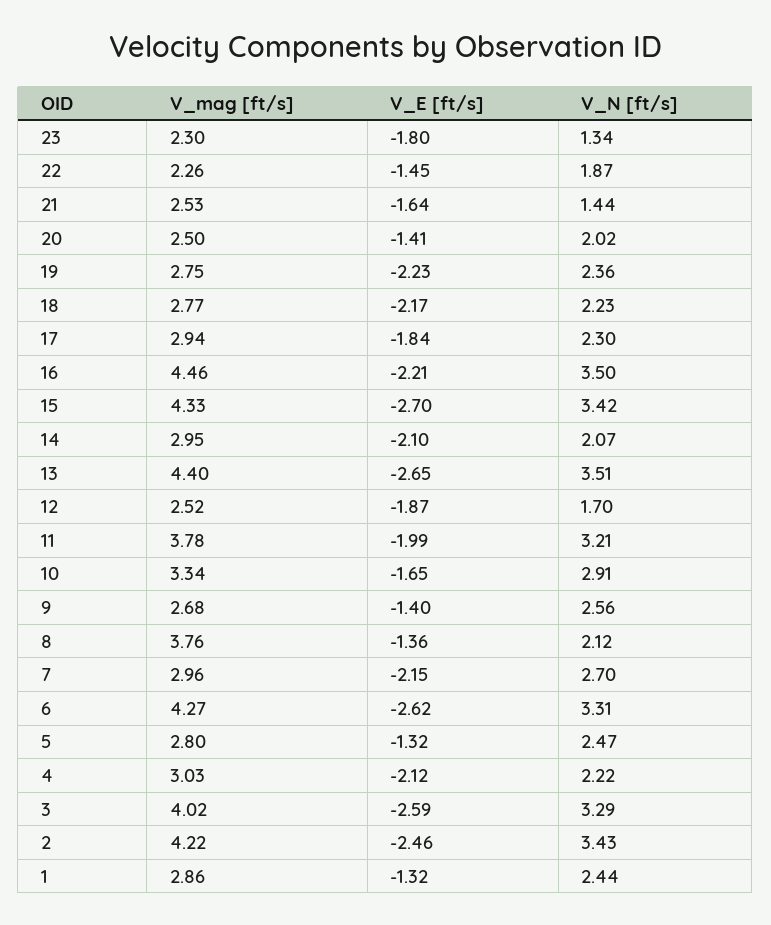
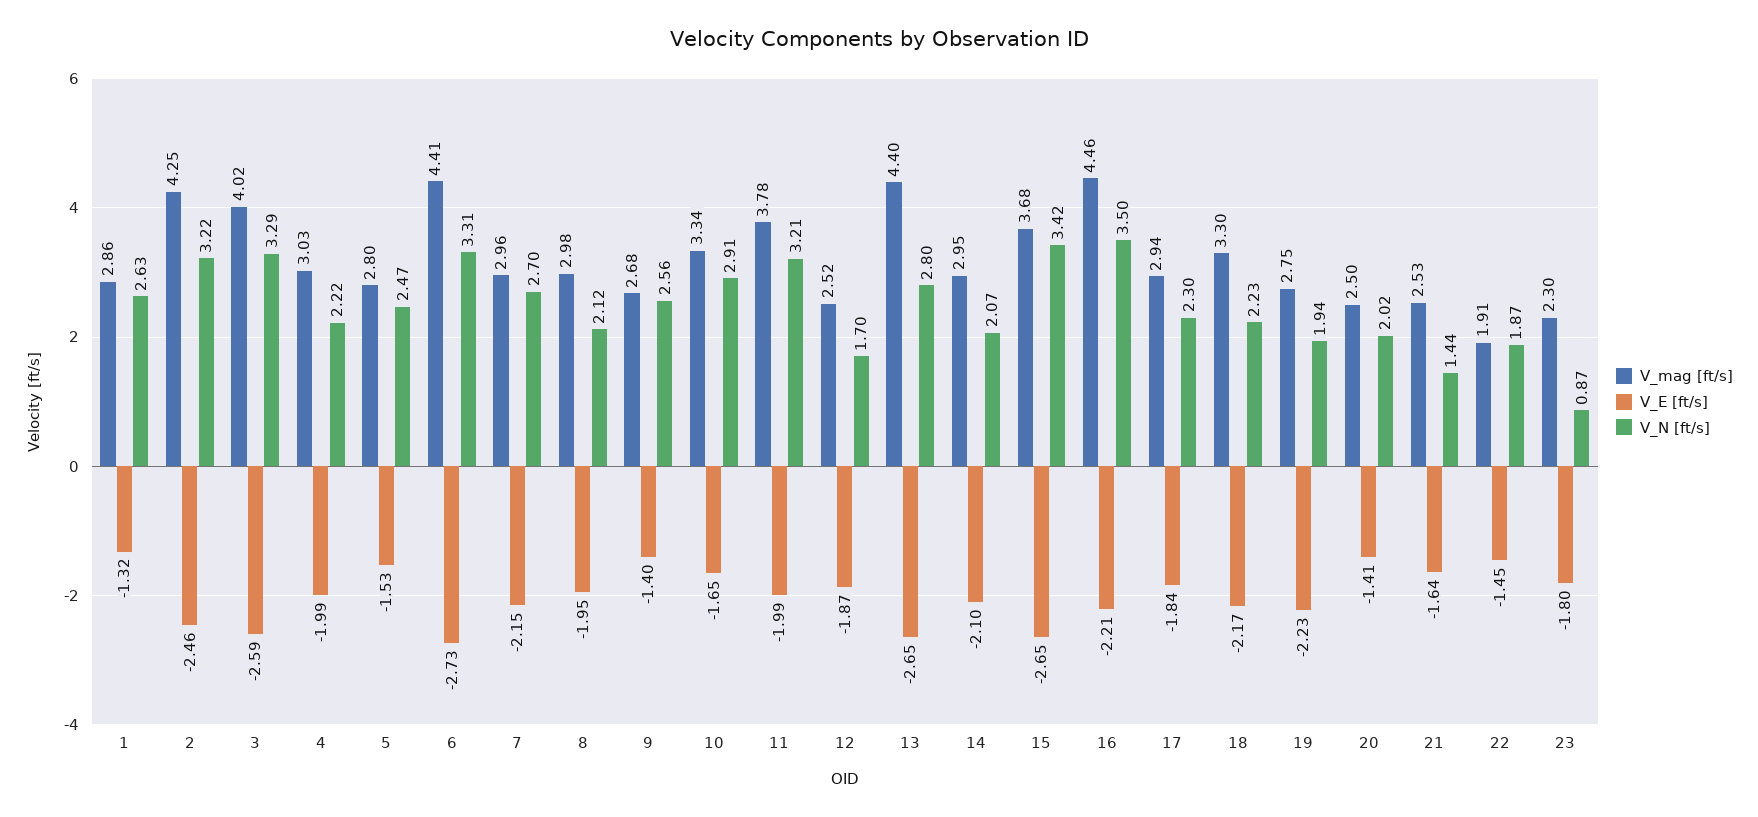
V_N [ft/s], 23: 1.34 -> 0.87
V_mag [ft/s], 22: 2.26 -> 1.91
V_N [ft/s], 19: 2.36 -> 1.94
V_mag [ft/s], 18: 2.77 -> 3.3
V_mag [ft/s], 15: 4.33 -> 3.68
V_E [ft/s], 15: -2.7 -> -2.65
V_N [ft/s], 13: 3.51 -> 2.8
V_mag [ft/s], 8: 3.76 -> 2.98
V_E [ft/s], 8: -1.36 -> -1.95
V_mag [ft/s], 6: 4.27 -> 4.41
V_E [ft/s], 6: -2.62 -> -2.73
V_E [ft/s], 5: -1.32 -> -1.53
V_E [ft/s], 4: -2.12 -> -1.99
V_mag [ft/s], 2: 4.22 -> 4.25
V_N [ft/s], 2: 3.43 -> 3.22
V_N [ft/s], 1: 2.44 -> 2.63

